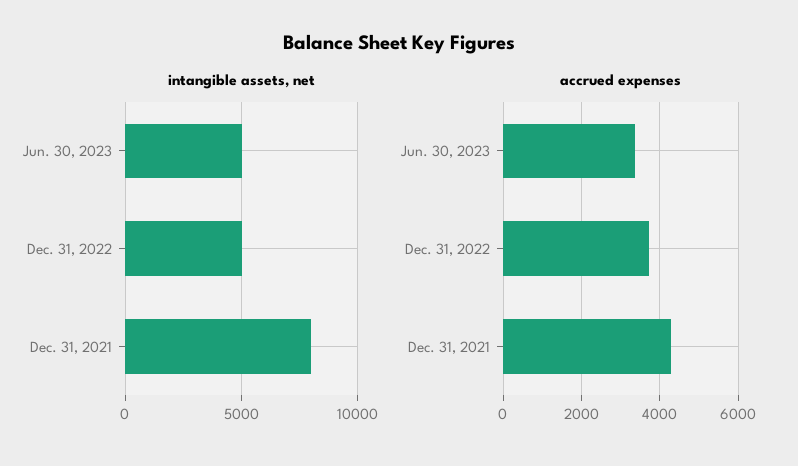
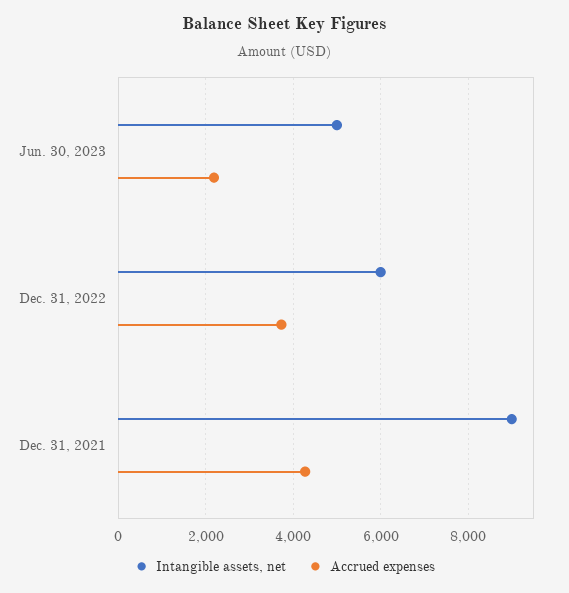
intangible assets, net, Dec. 31, 2022: 5000 -> 6000
intangible assets, net, Dec. 31, 2021: 8000 -> 9000
accrued expenses, Jun. 30, 2023: 3400 -> 2200

